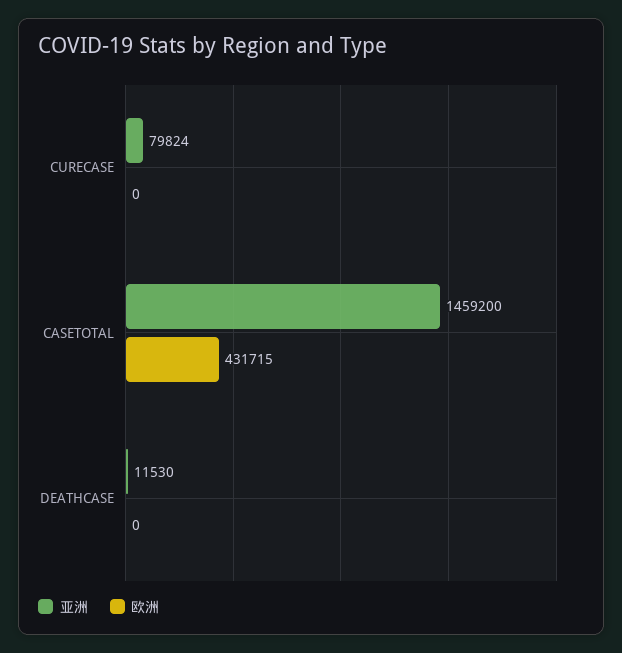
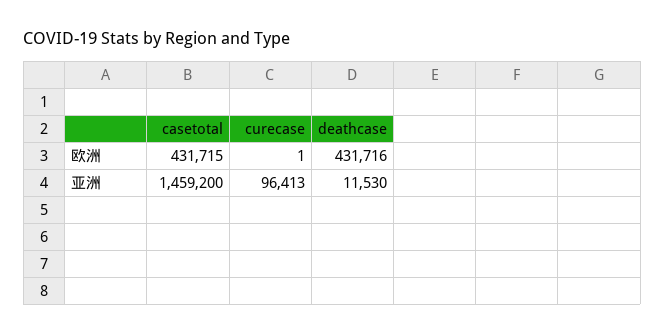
亚洲, CURECASE: 79824 -> 96413
欧洲, CURECASE: 0 -> 1
欧洲, DEATHCASE: 0 -> 431716

